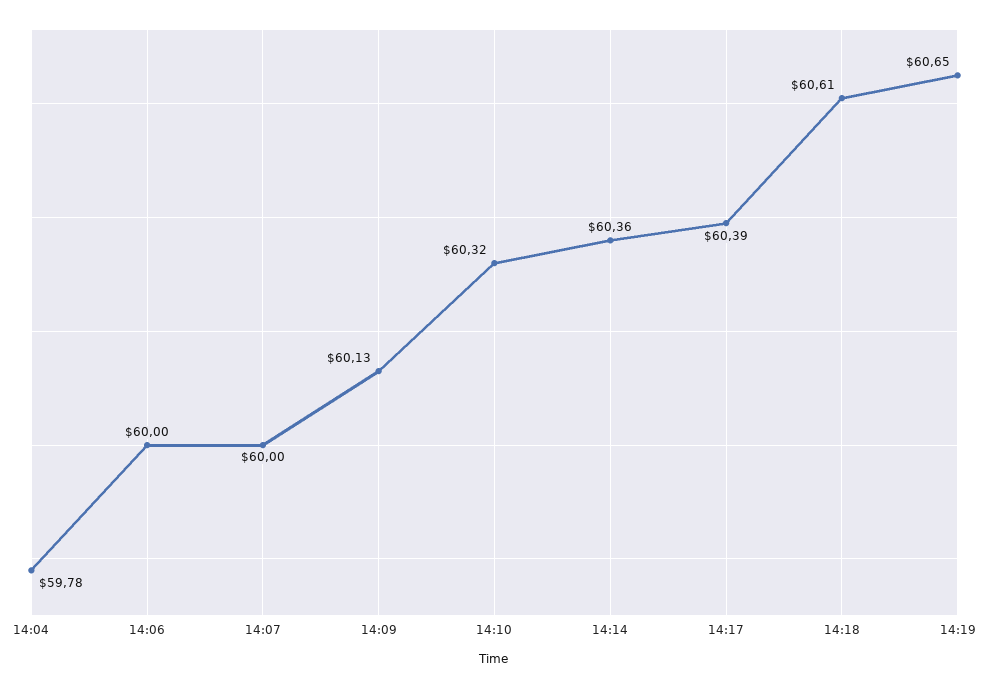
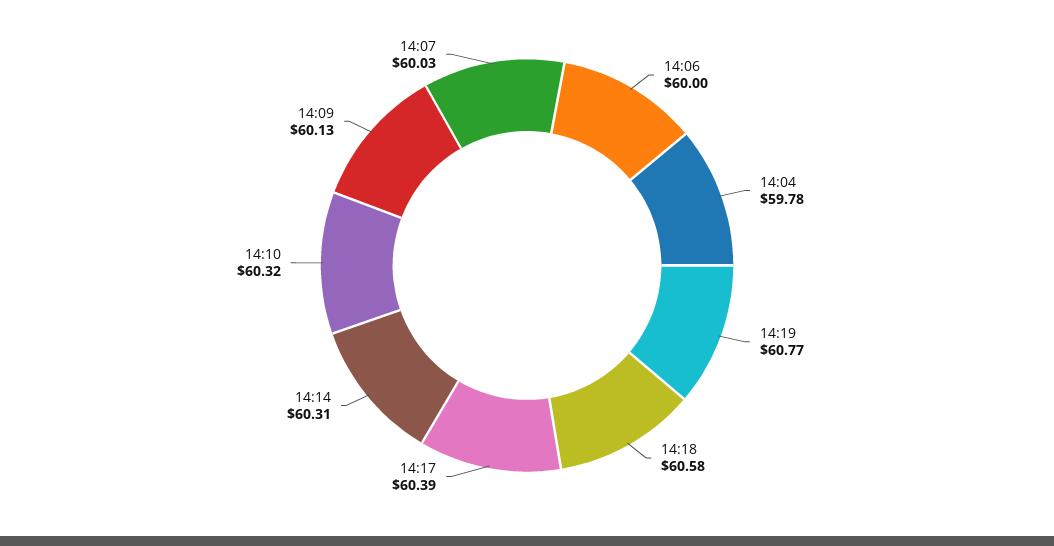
14:07: 60 -> 60.03
14:14: 60.36 -> 60.31
14:18: 60.61 -> 60.58
14:19: 60.65 -> 60.77

